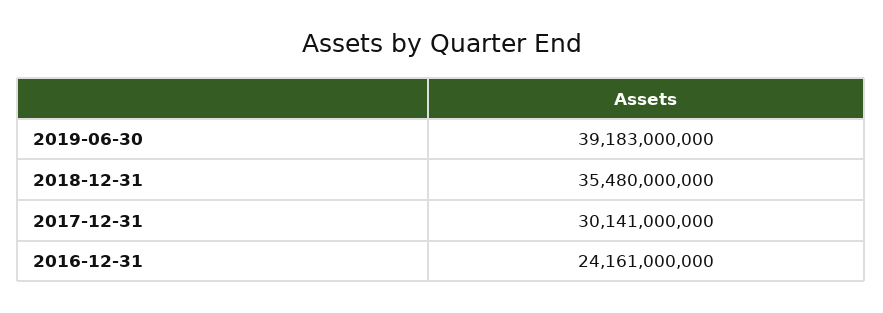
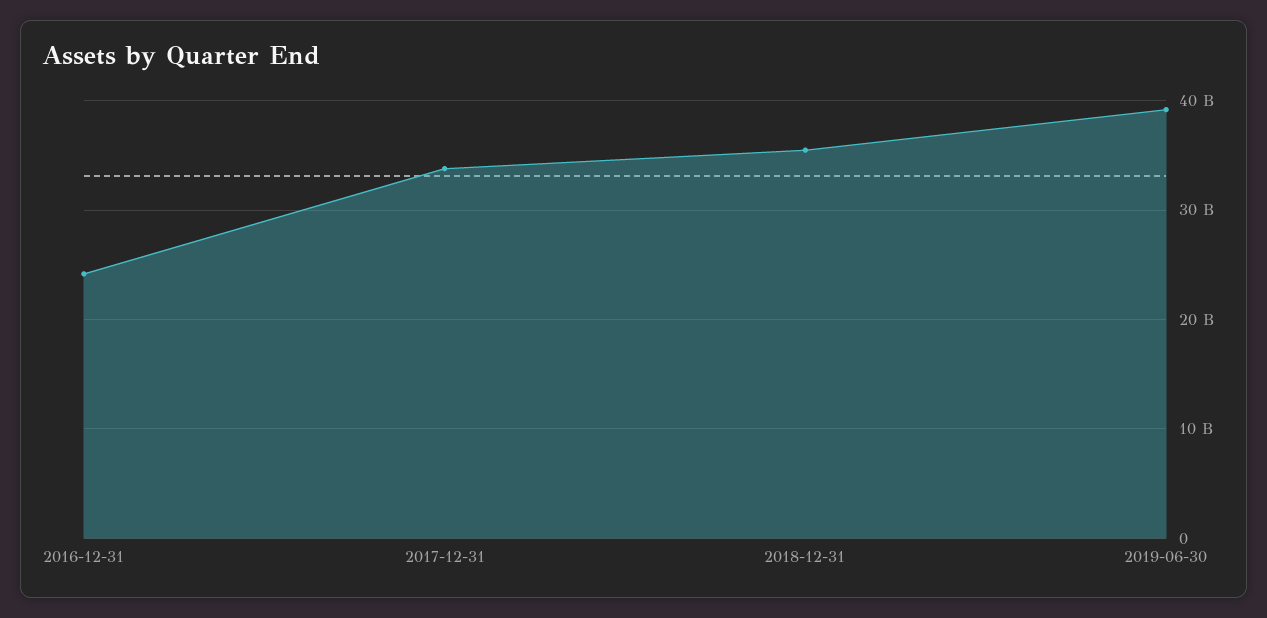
2017-12-31: 30141000000 -> 34000000000

